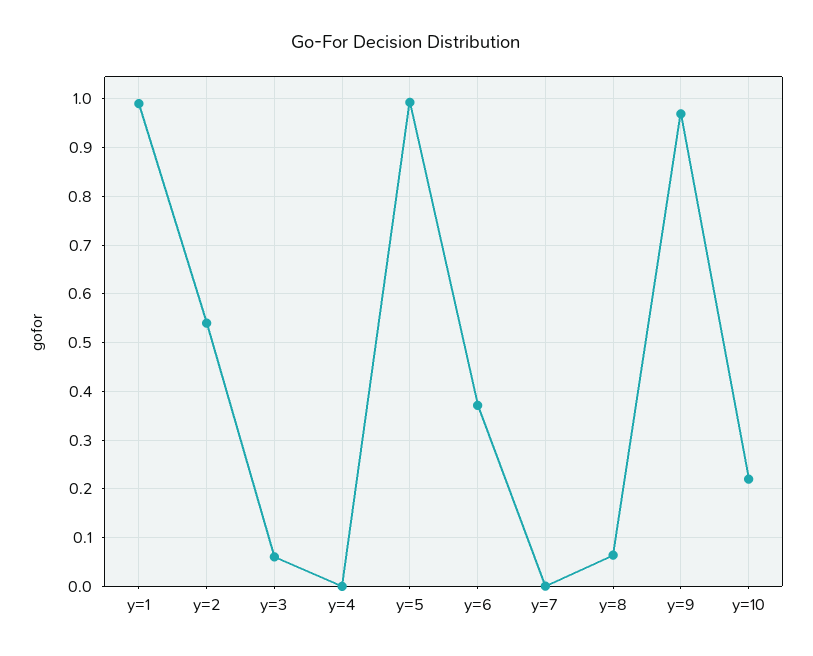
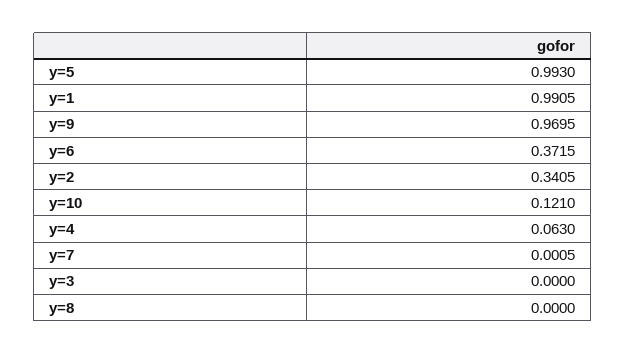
y=2: 0.54 -> 0.3405
y=3: 0.06 -> 0
y=4: 0 -> 0.063
y=8: 0.06 -> 0
y=10: 0.22 -> 0.121

